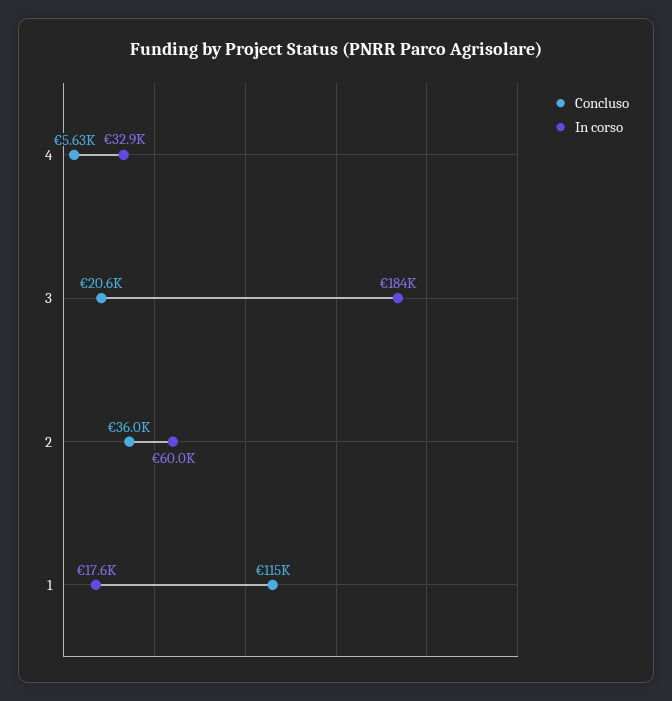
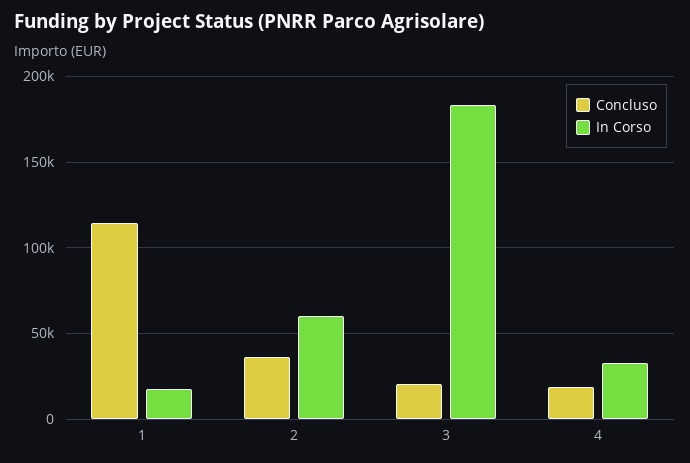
Concluso, 4: 5630 -> 20000

